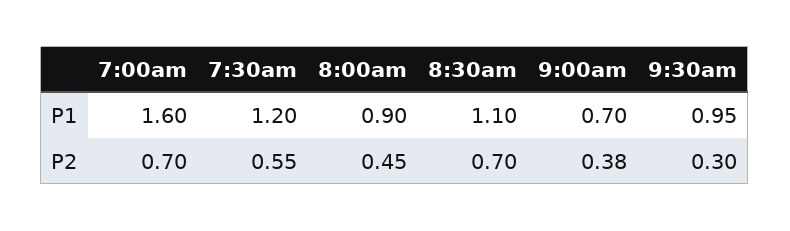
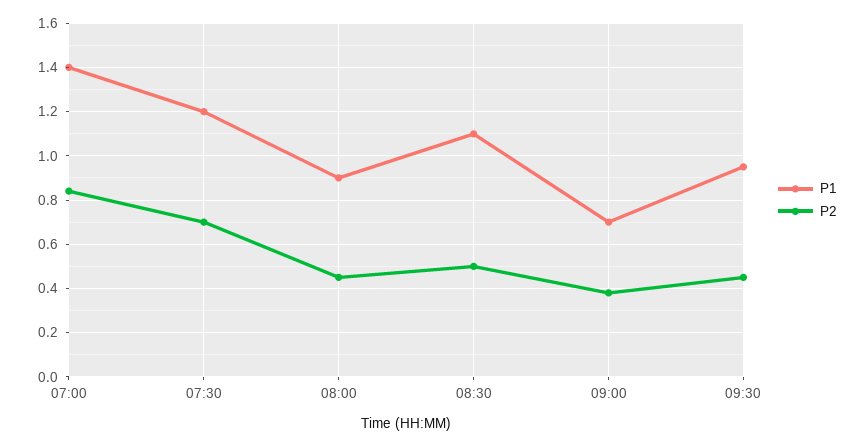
P1, 7:00am: 1.6 -> 1.4
P2, 7:00am: 0.7 -> 0.85
P2, 7:30am: 0.55 -> 0.7
P2, 8:30am: 0.7 -> 0.5
P2, 9:30am: 0.3 -> 0.45

